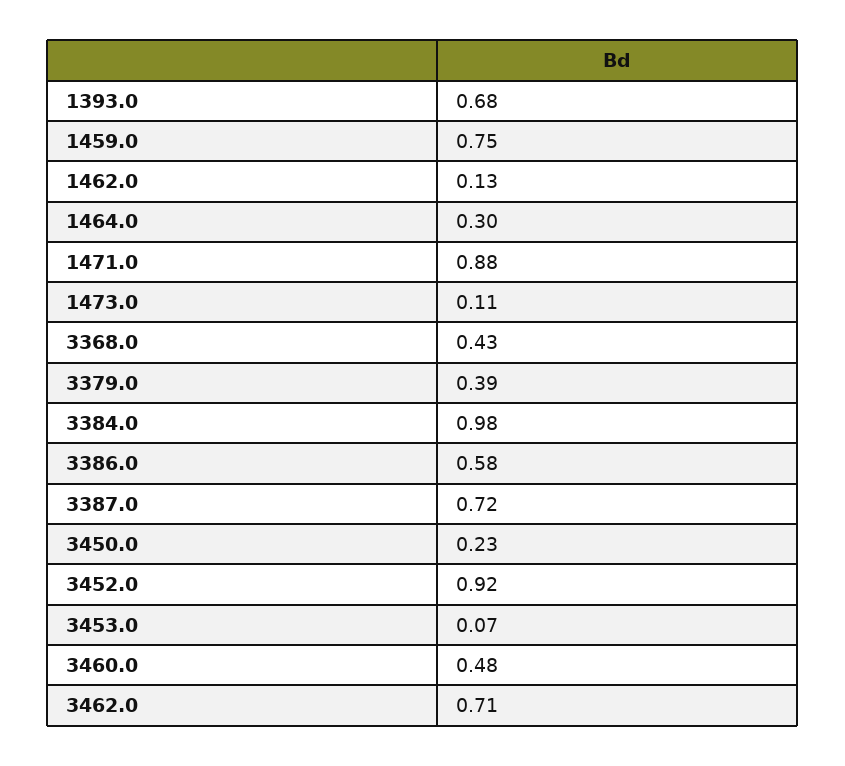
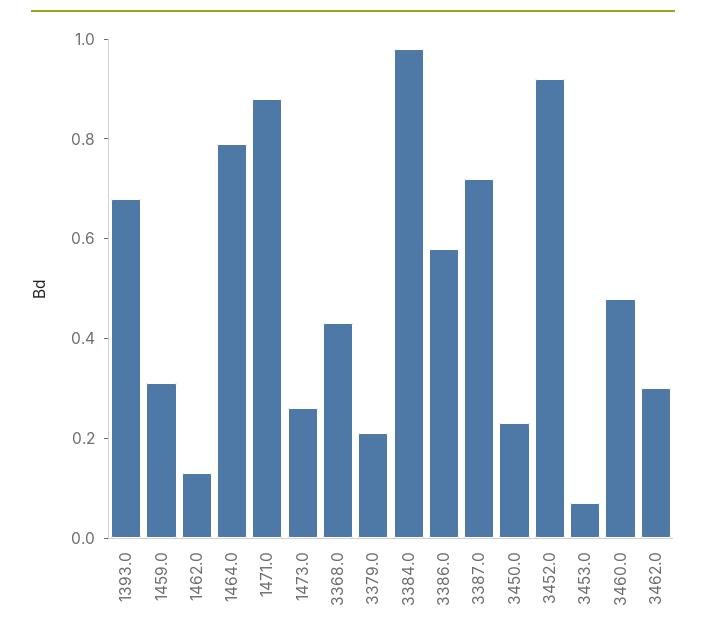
1459.0: 0.75 -> 0.3
1464.0: 0.3 -> 0.8
1473.0: 0.11 -> 0.25
3379.0: 0.39 -> 0.2
3462.0: 0.71 -> 0.3

